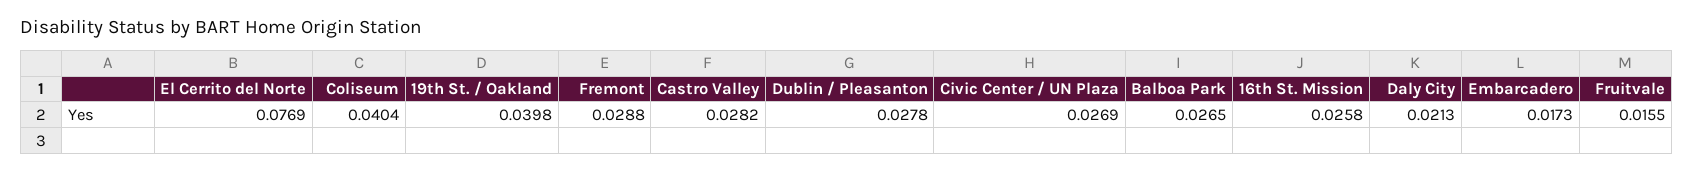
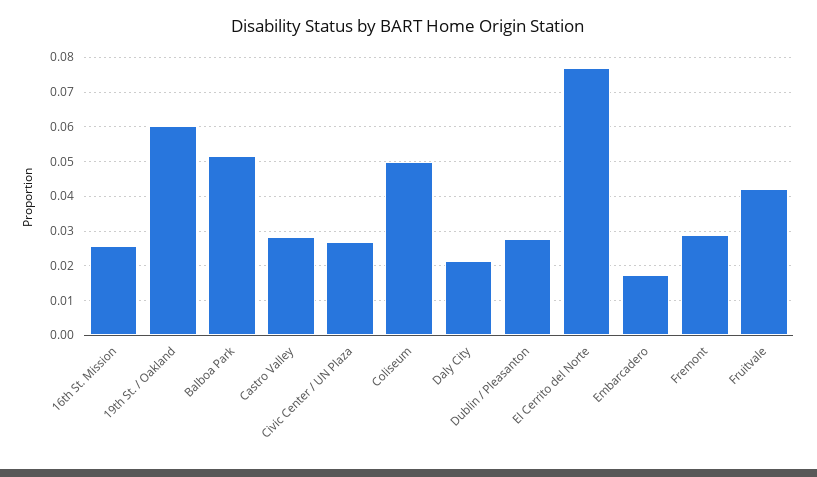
Coliseum: 0.0404 -> 0.05
19th St. / Oakland: 0.0398 -> 0.06
Balboa Park: 0.0265 -> 0.052
Fruitvale: 0.0155 -> 0.042

